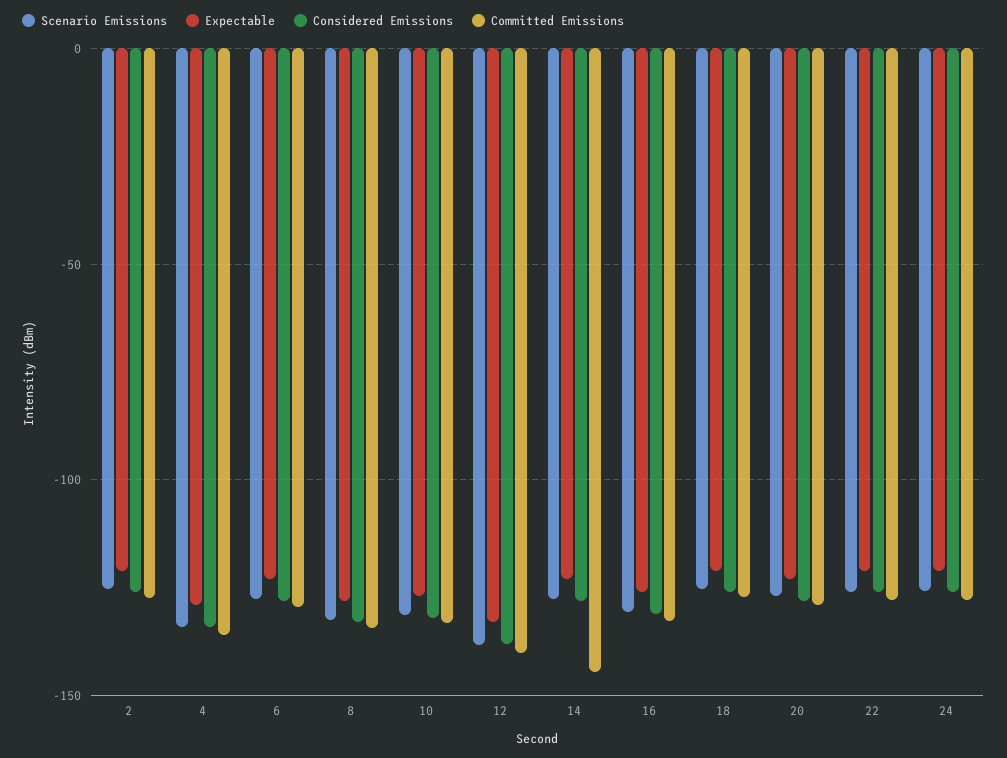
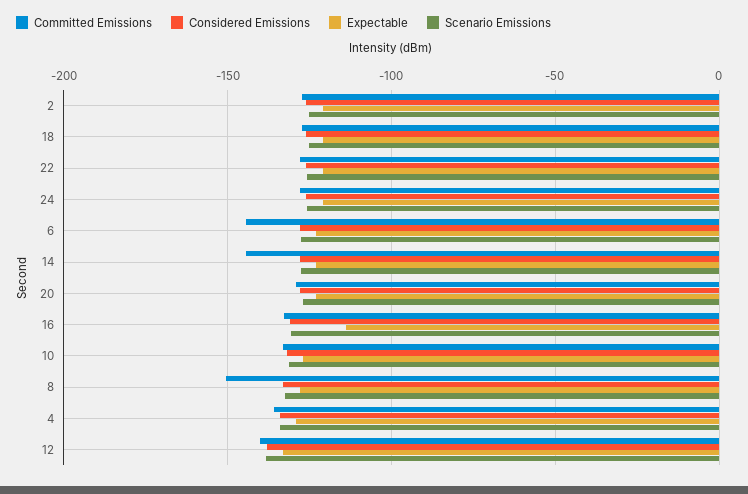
Committed Emissions, 6: -130 -> -145
Committed Emissions, 8: -135 -> -150
Expectable, 16: -125 -> -115

